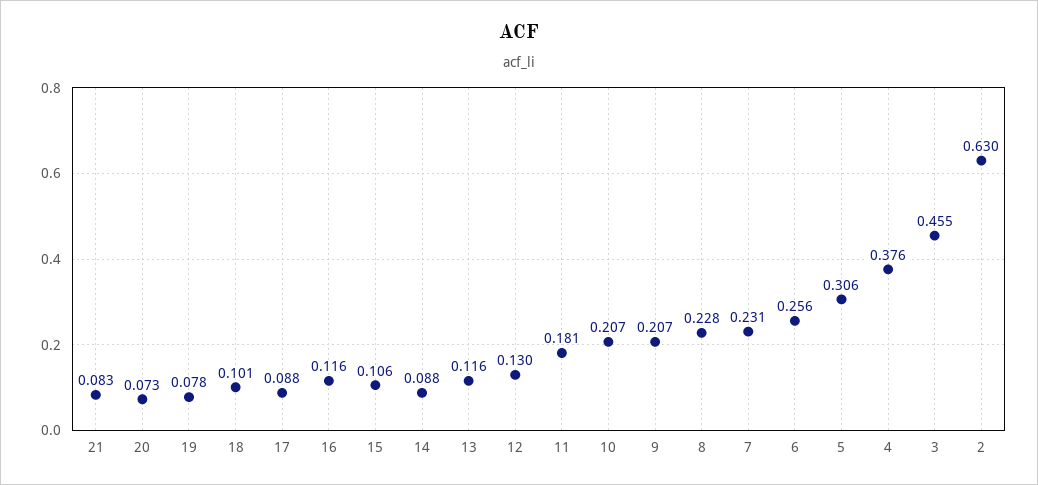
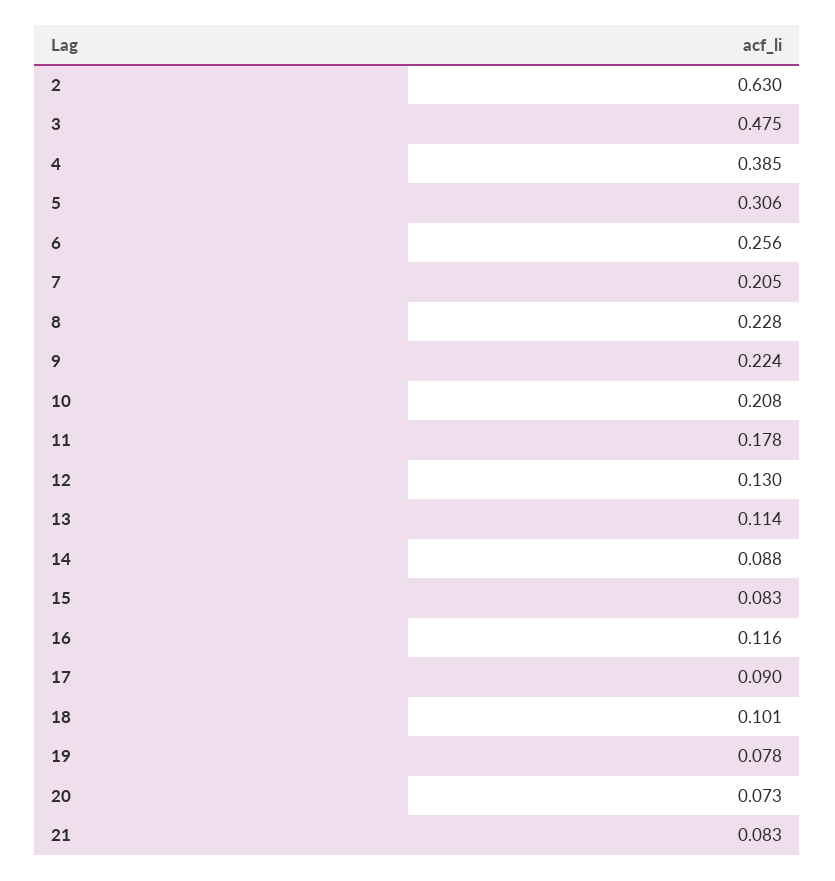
17: 0.088 -> 0.09
15: 0.106 -> 0.083
13: 0.116 -> 0.114
11: 0.181 -> 0.178
10: 0.207 -> 0.208
9: 0.207 -> 0.224
7: 0.231 -> 0.205
4: 0.376 -> 0.385
3: 0.455 -> 0.475

